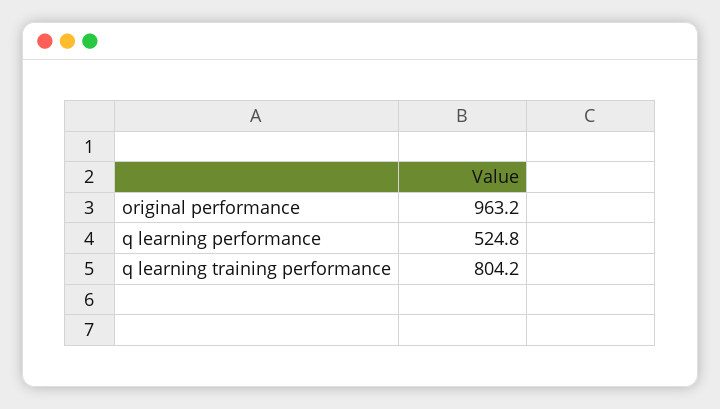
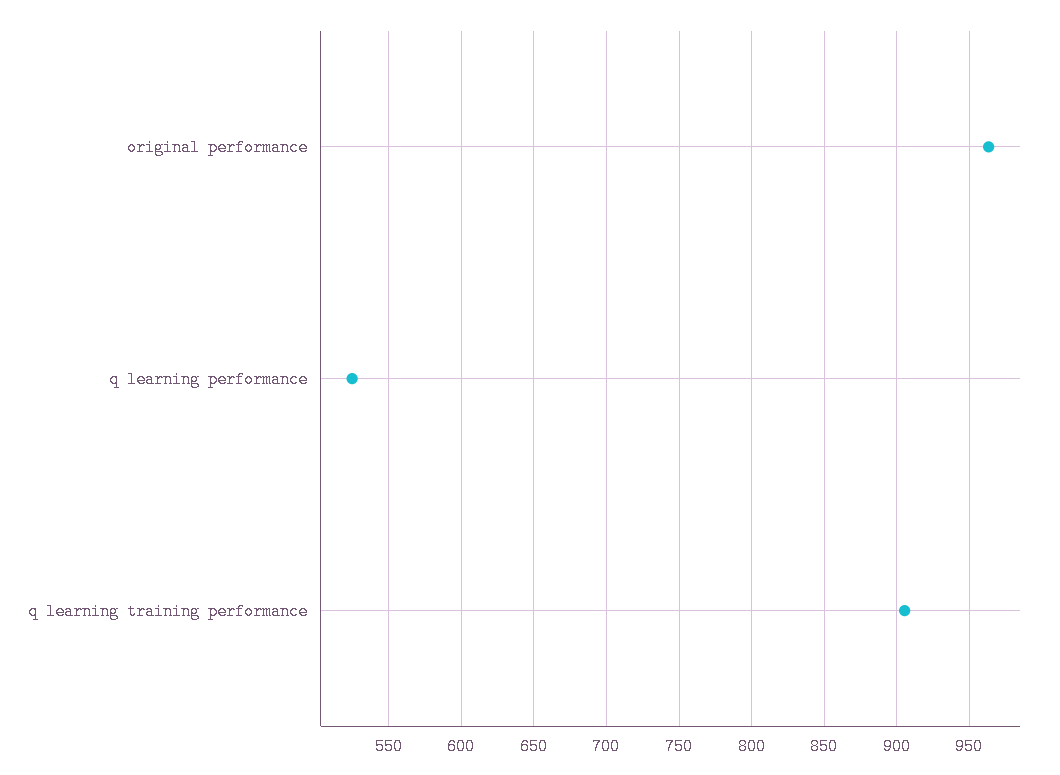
q learning training performance: 804.2 -> 905

